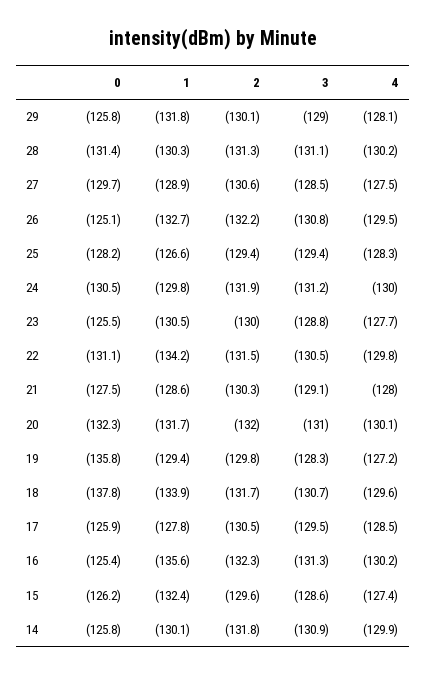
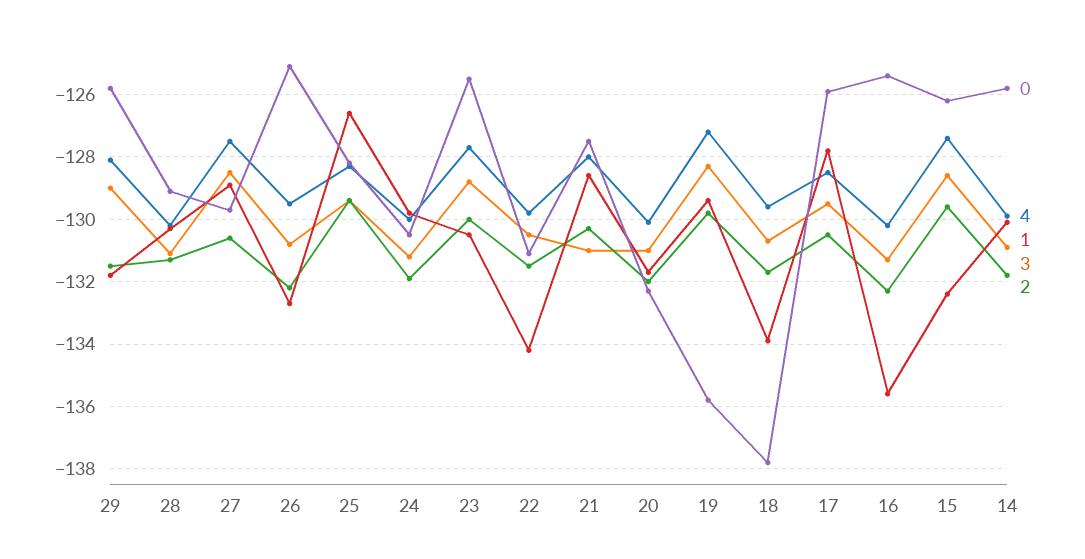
2, 29: -130.1 -> -131.5
0, 28: -131.4 -> -129
3, 21: -129.1 -> -131

